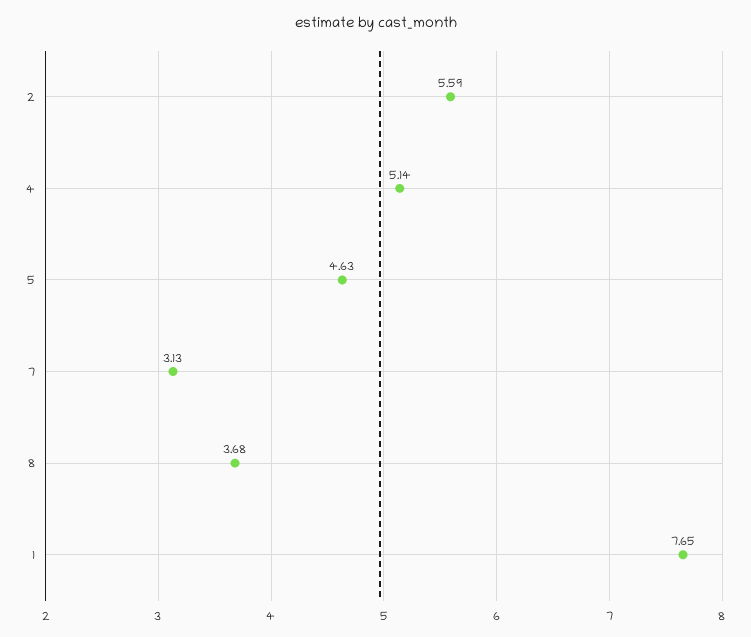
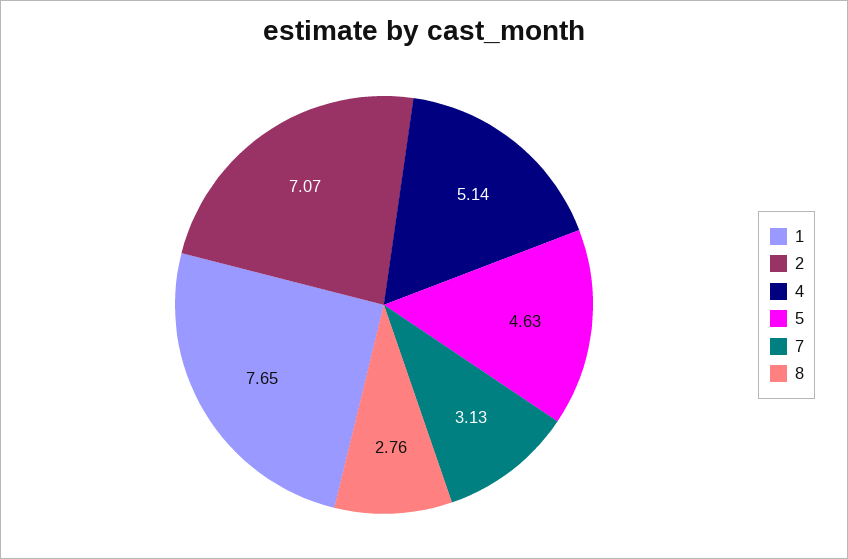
2: 5.59 -> 7.07
8: 3.68 -> 2.76

